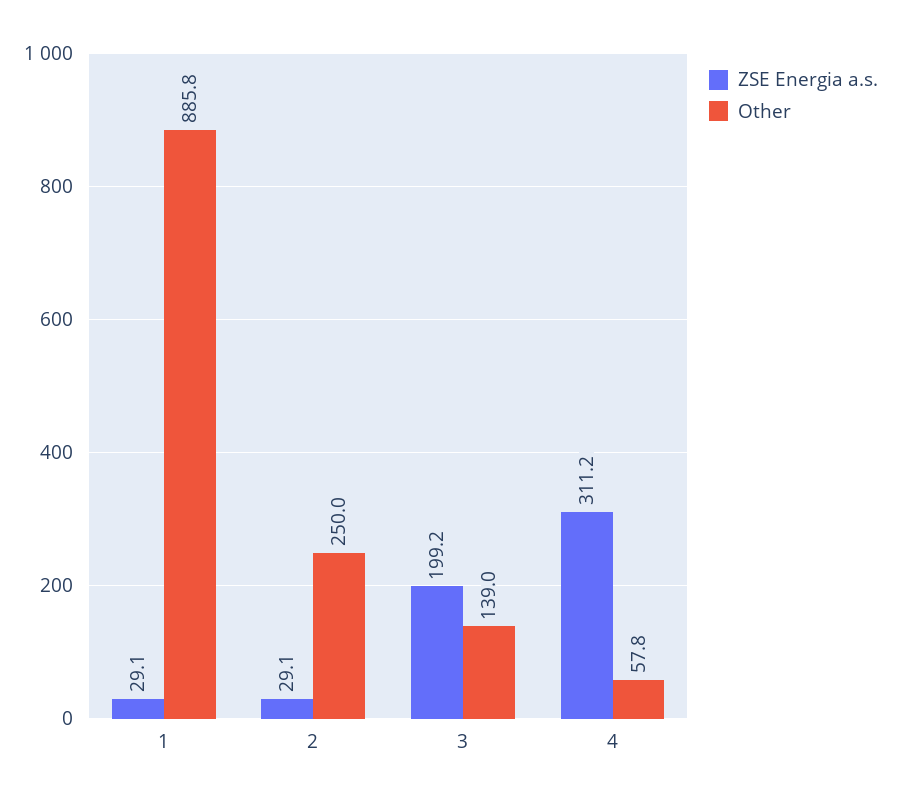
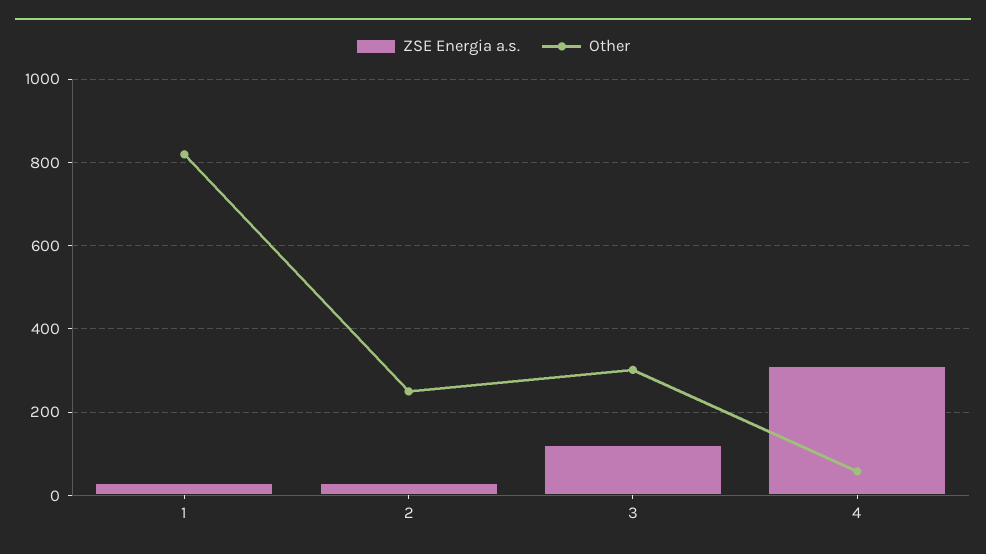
Other, 1: 885.8 -> 820
ZSE Energia a.s., 3: 199.2 -> 120
Other, 3: 139 -> 300

